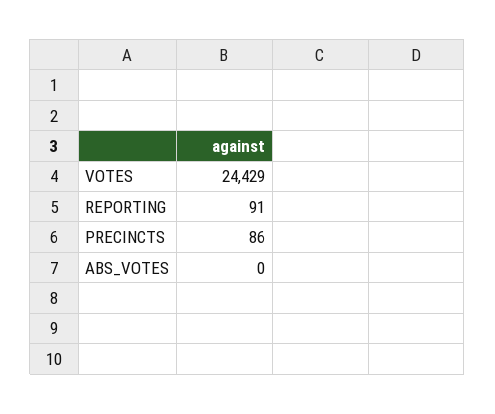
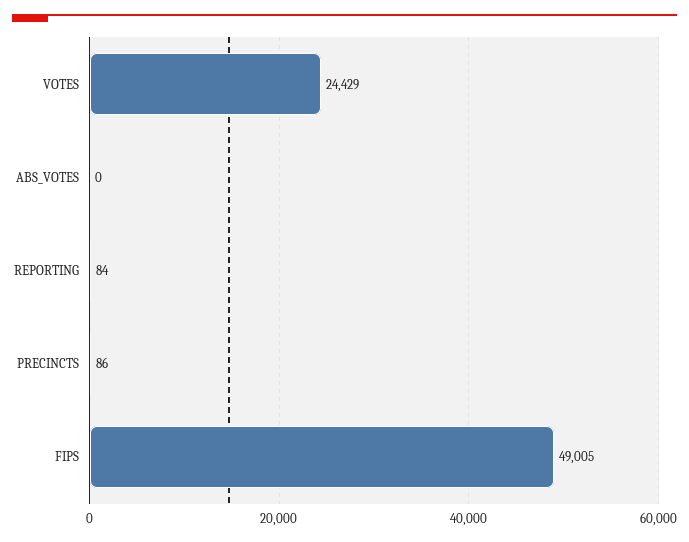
REPORTING: 91 -> 84
FIPS: none -> 49005

